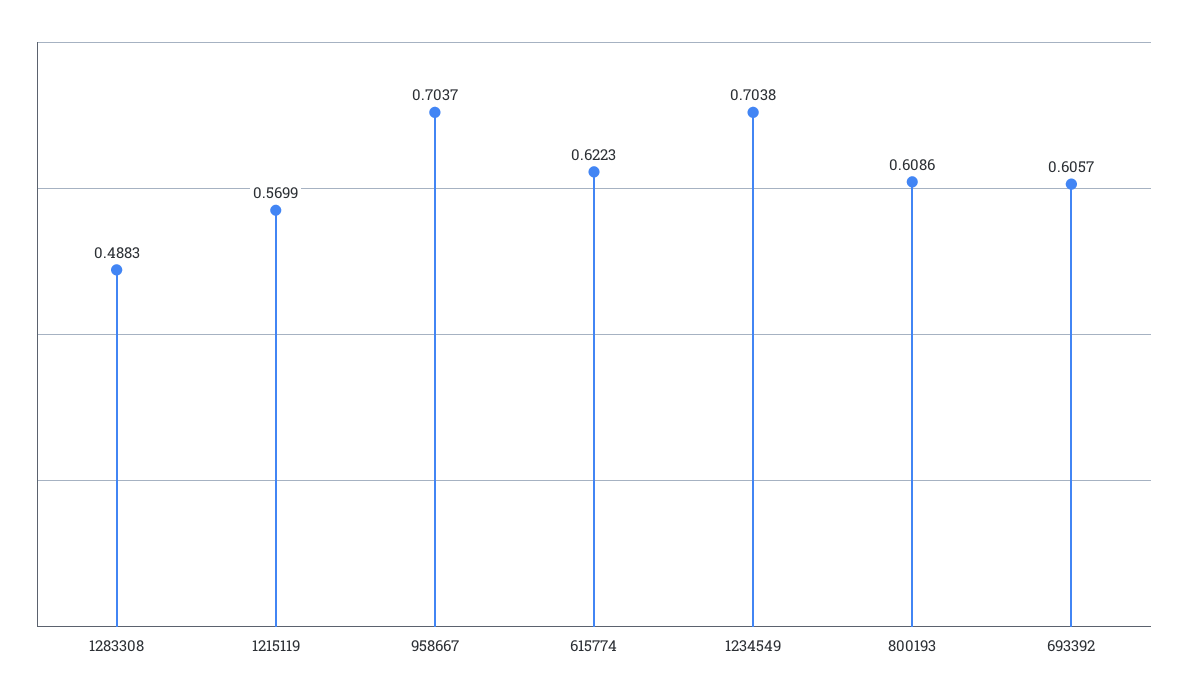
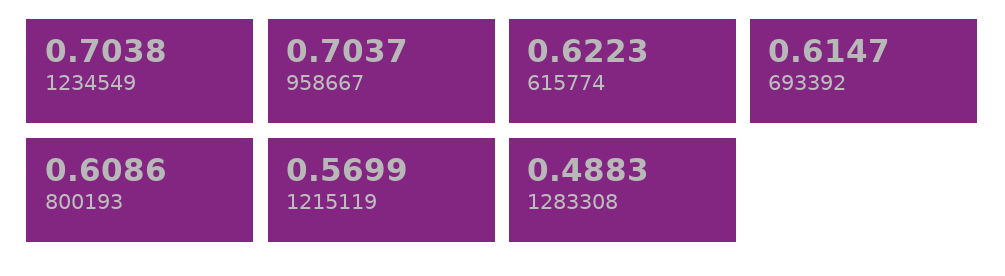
693392: 0.6057 -> 0.6147

